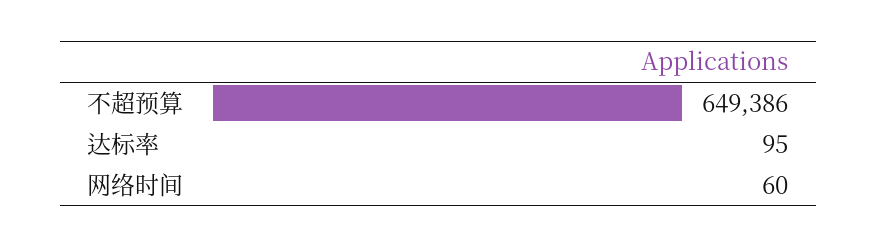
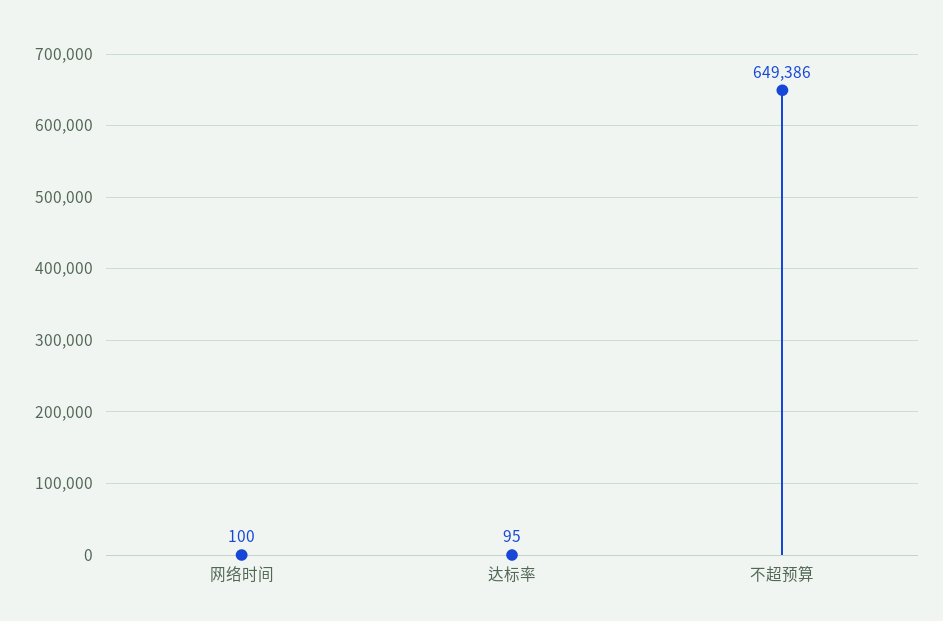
网络时间: 60 -> 100

